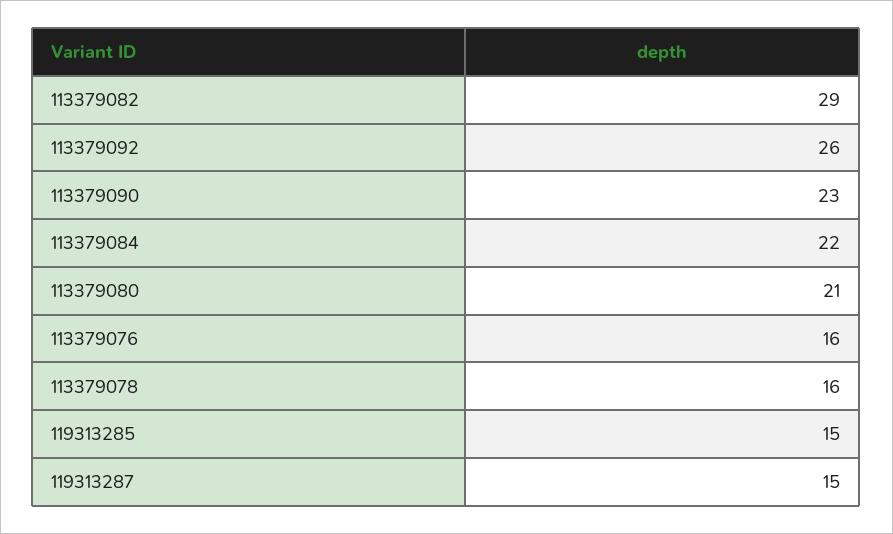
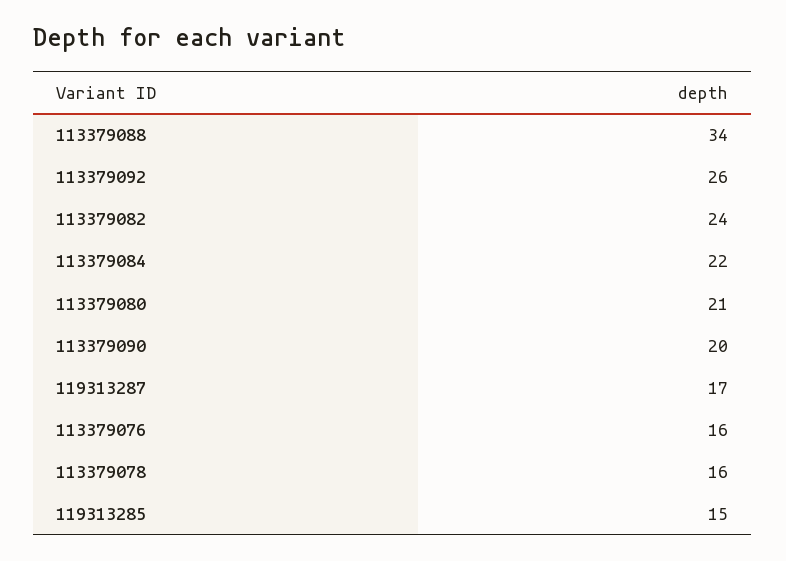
113379082: 29 -> 24
113379090: 23 -> 20
119313287: 15 -> 17
113379088: none -> 34

